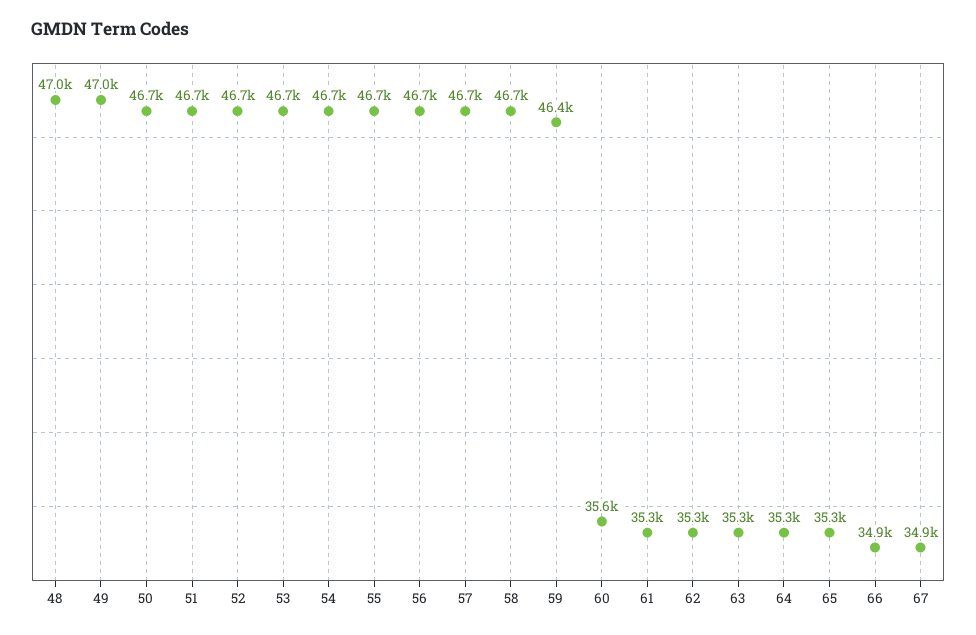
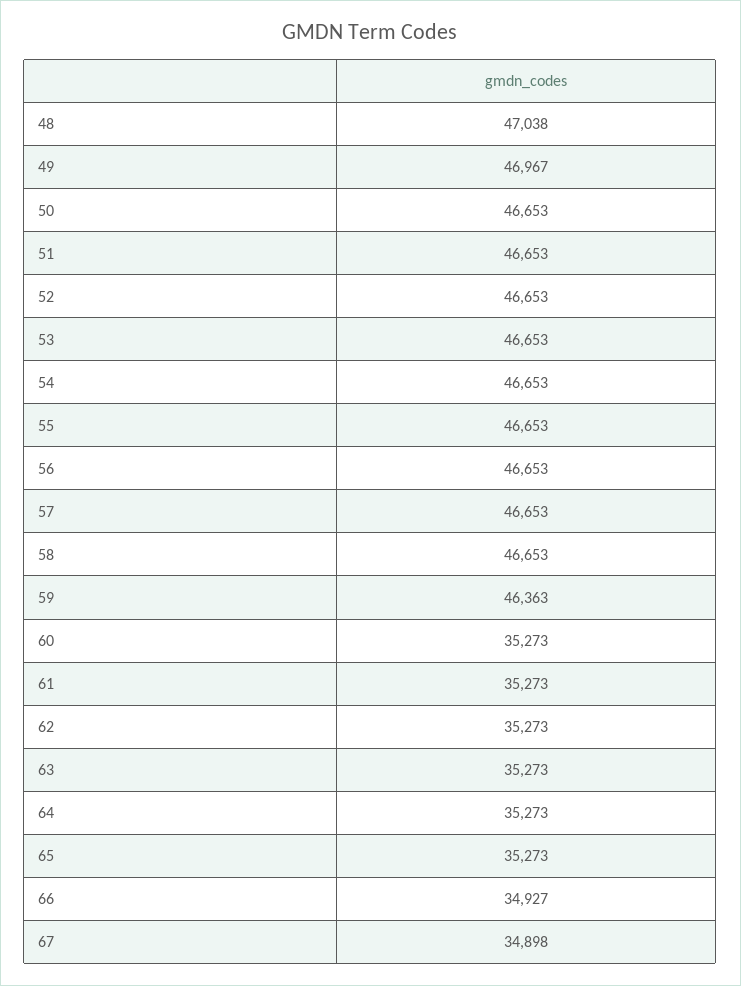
60: 35600 -> 35273

